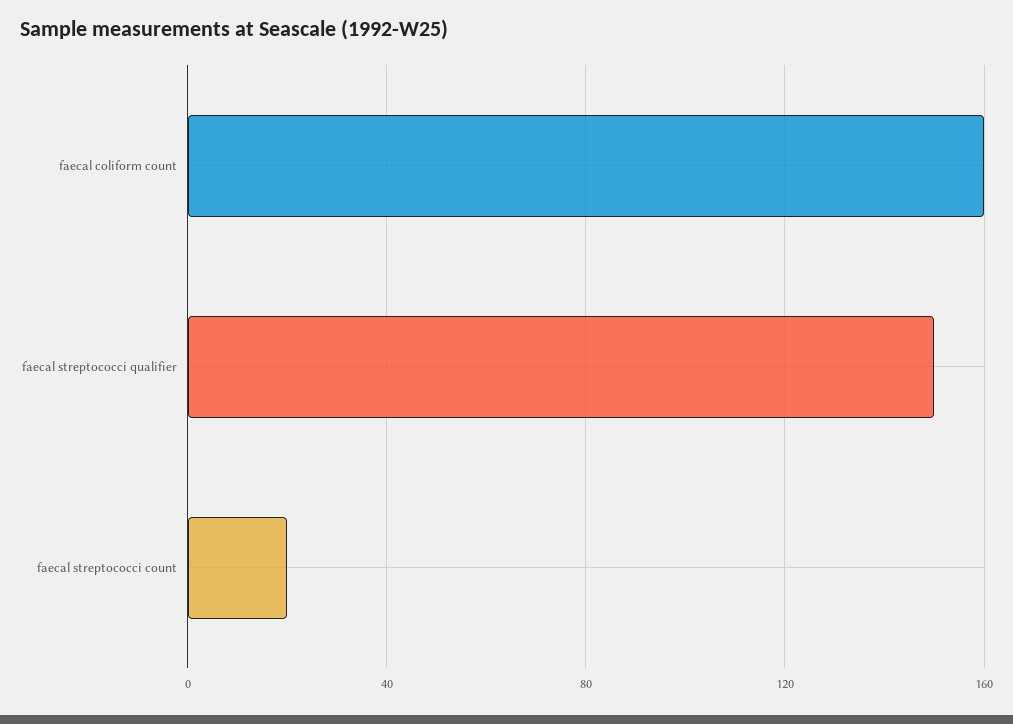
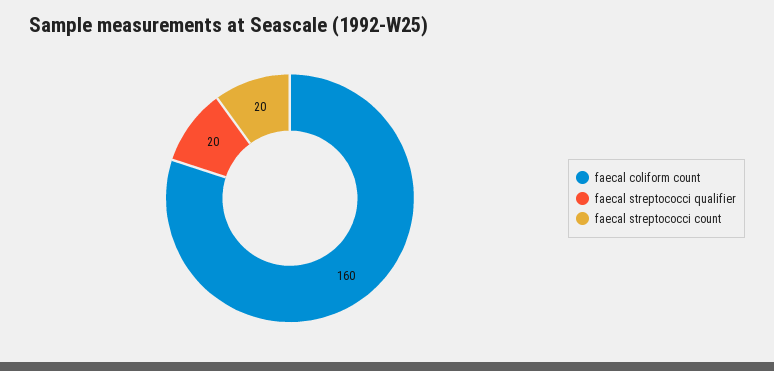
faecal streptococci qualifier: 150 -> 20

